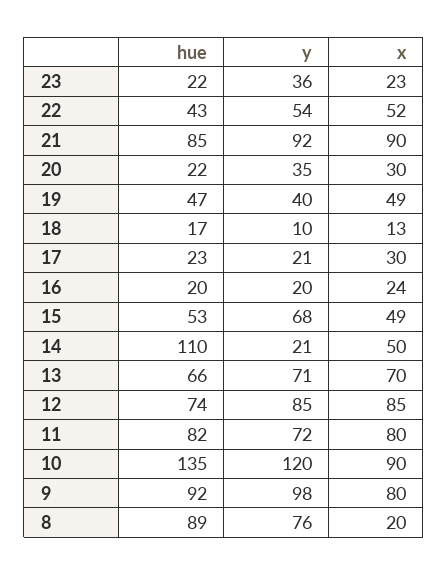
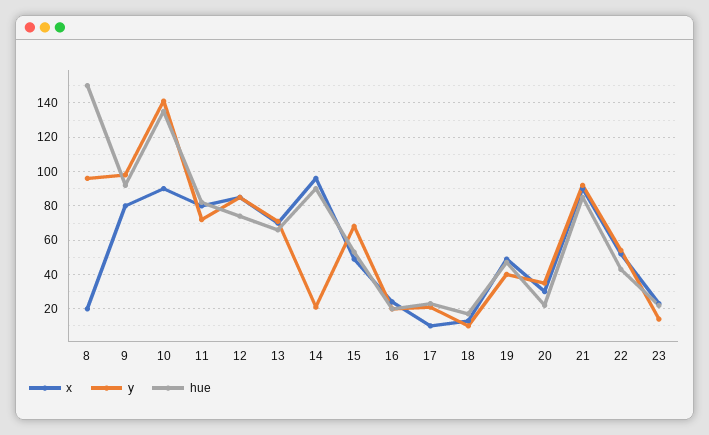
y, 23: 36 -> 15
x, 17: 30 -> 10
hue, 14: 110 -> 90
x, 14: 50 -> 95
y, 10: 120 -> 140
hue, 8: 89 -> 150
y, 8: 76 -> 95

